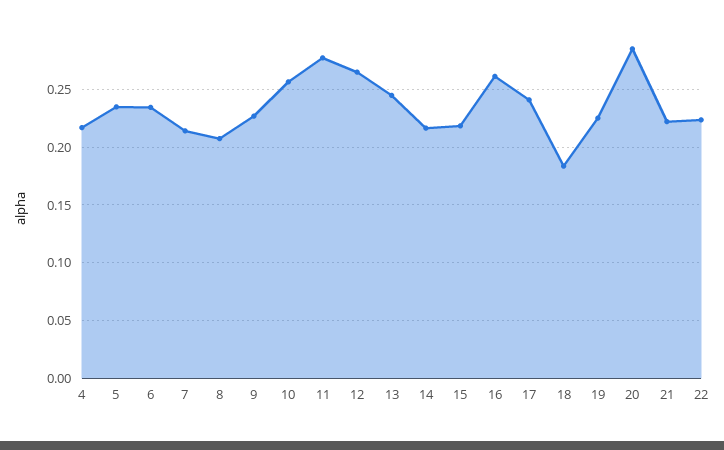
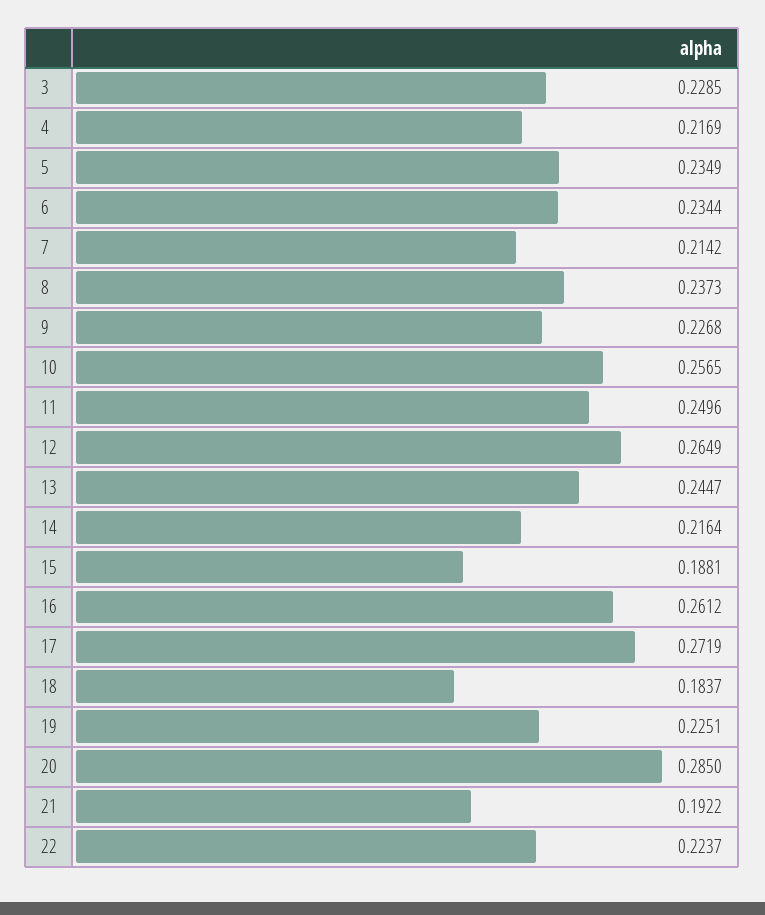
8: 0.21 -> 0.2373
11: 0.28 -> 0.2496
15: 0.22 -> 0.1881
17: 0.24 -> 0.2719
21: 0.22 -> 0.1922
3: none -> 0.2285

